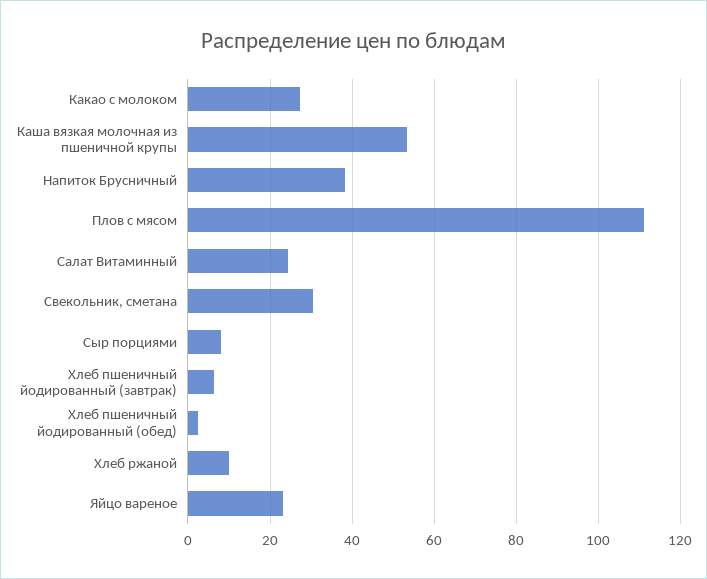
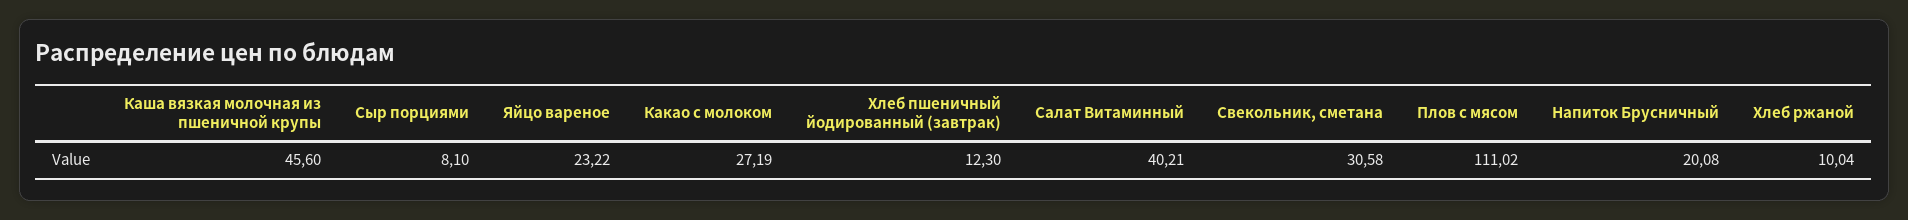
Каша вязкая молочная из пшеничной крупы: 54 -> 45.6
Напиток Брусничный: 38 -> 20.08
Салат Витаминный: 24 -> 40.21
Хлеб пшеничный йодированный (завтрак): 6 -> 12.3
Хлеб пшеничный йодированный (обед): 2 -> none

